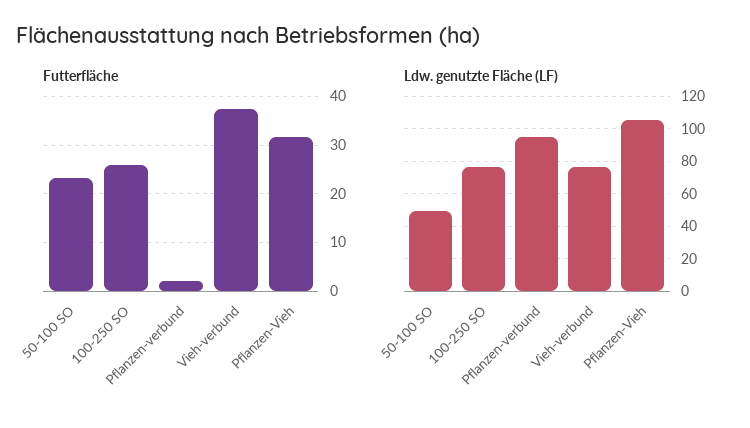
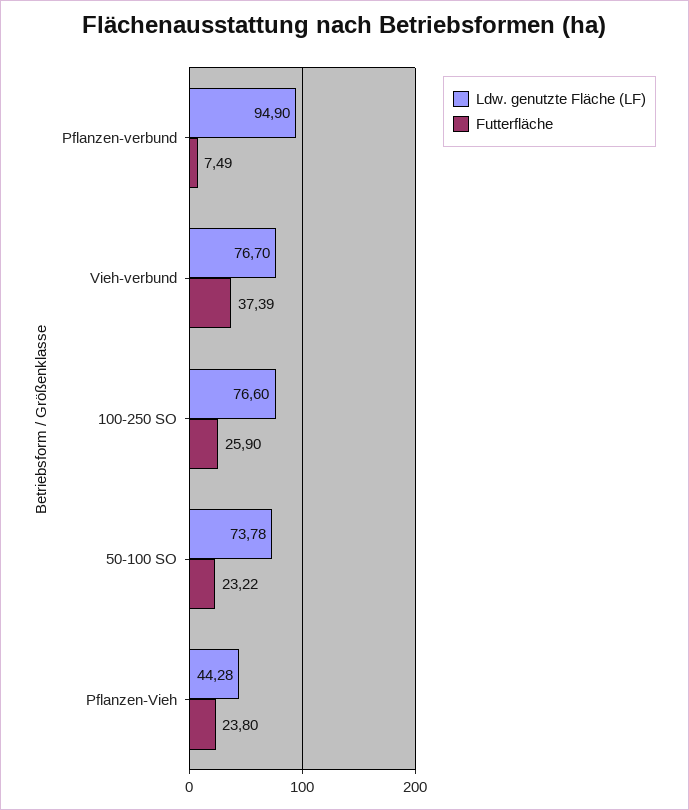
Futterfläche, Pflanzen-verbund: 2 -> 7.49
Futterfläche, Pflanzen-Vieh: 32 -> 23.8
Ldw. genutzte Fläche (LF), 50-100 SO: 50 -> 73.78
Ldw. genutzte Fläche (LF), Pflanzen-Vieh: 105 -> 44.28

